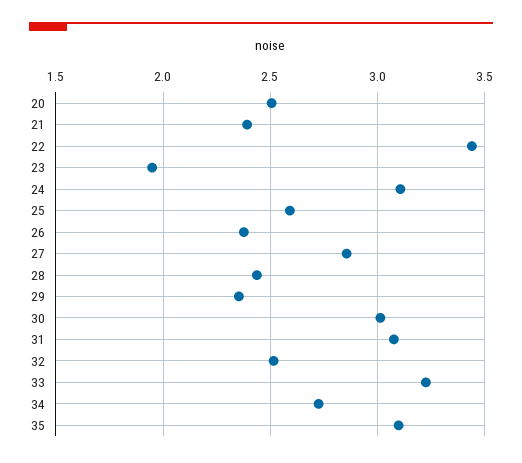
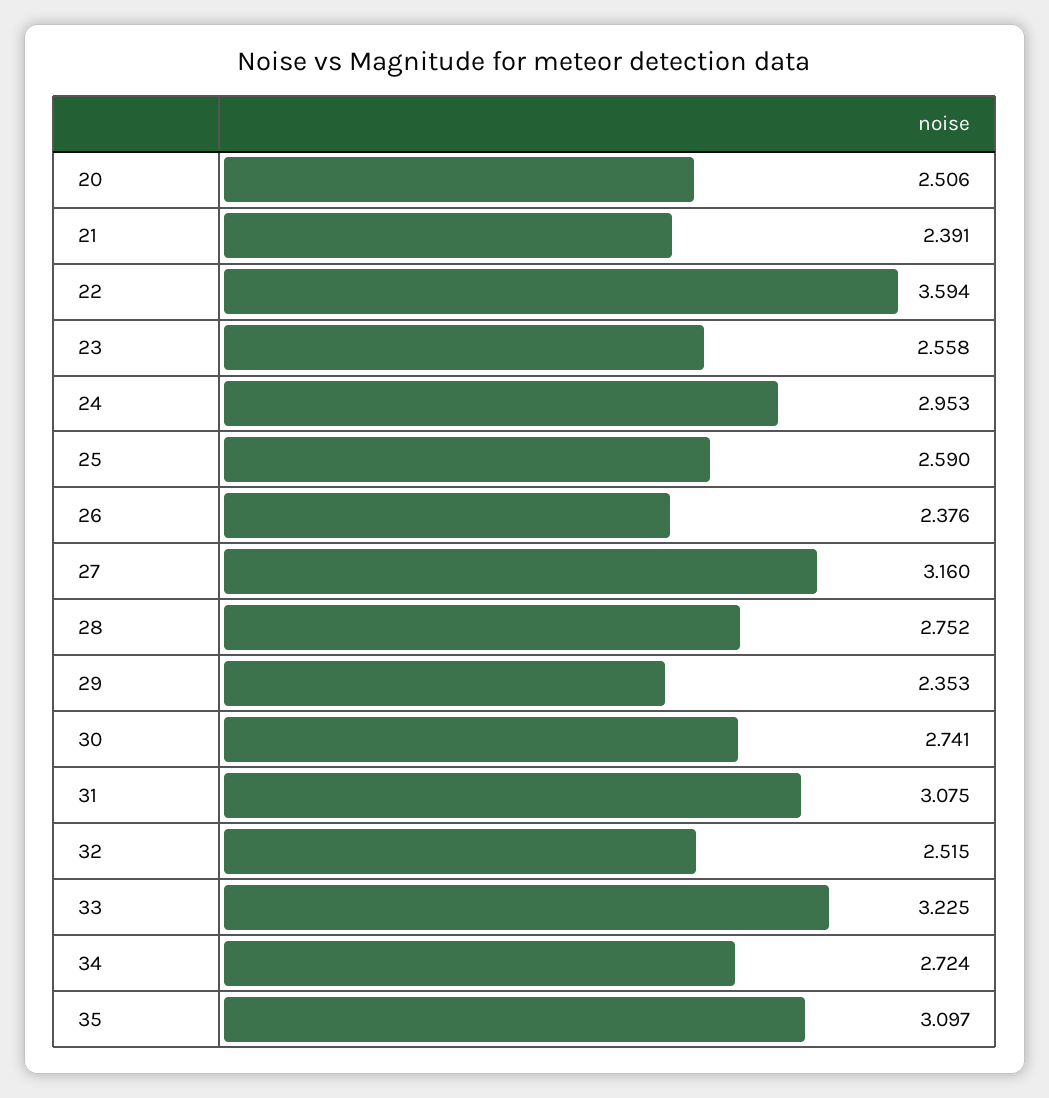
22: 3.45 -> 3.594
23: 1.95 -> 2.558
24: 3.1 -> 2.953
27: 2.85 -> 3.16
28: 2.45 -> 2.752
30: 3 -> 2.741

